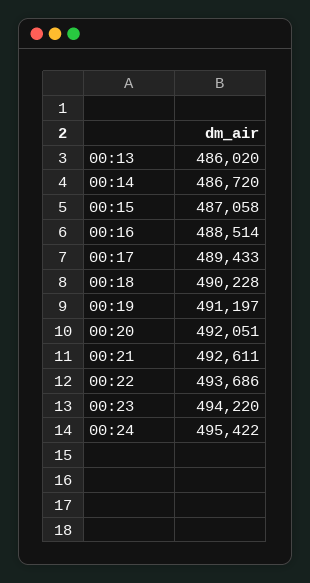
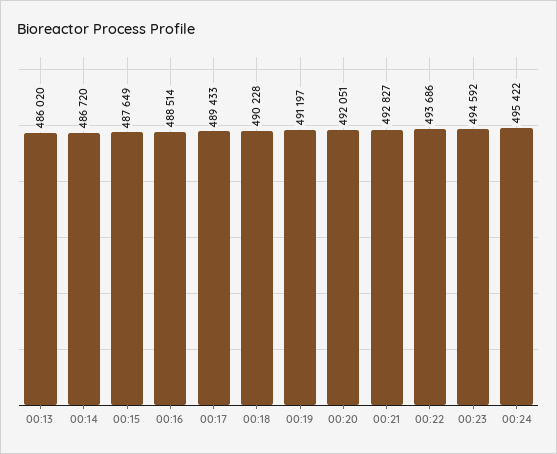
00:15: 487058 -> 487649
00:21: 492611 -> 492827
00:23: 494220 -> 494592

